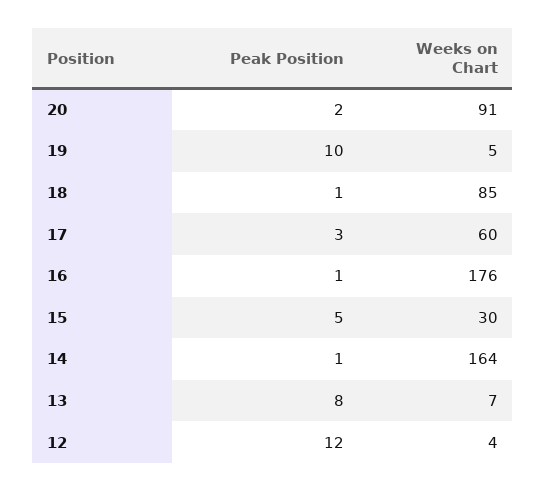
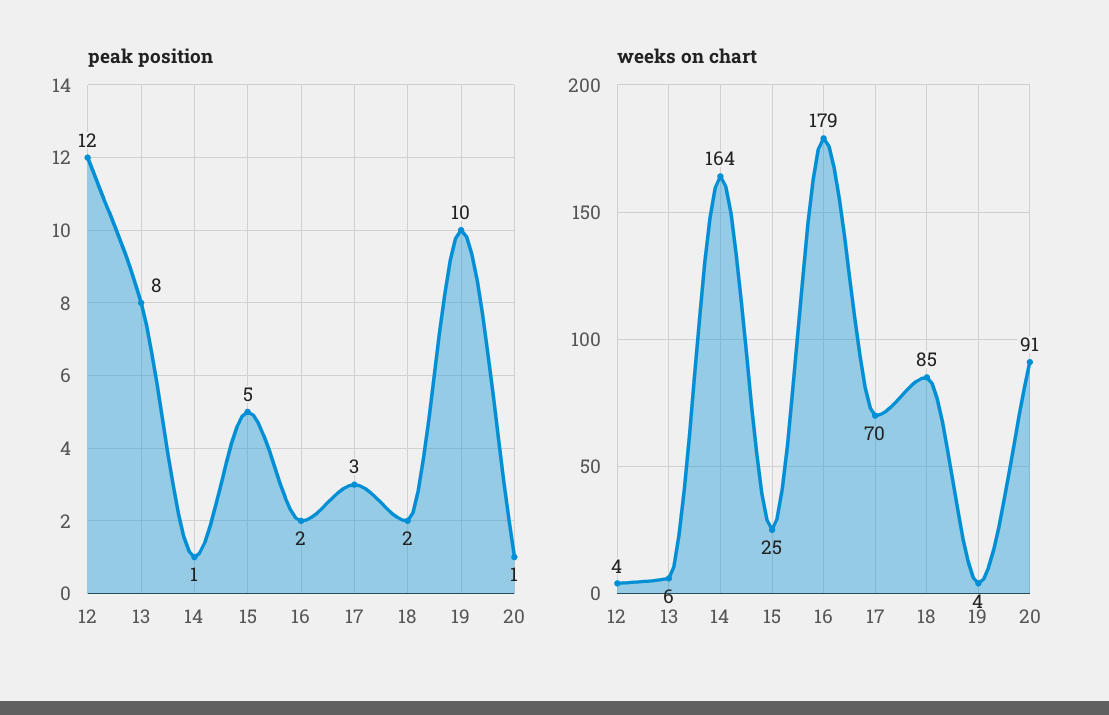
Peak Position, 20: 2 -> 1
Weeks on Chart, 19: 5 -> 4
Peak Position, 18: 1 -> 2
Weeks on Chart, 17: 60 -> 70
Peak Position, 16: 1 -> 2
Weeks on Chart, 16: 176 -> 179
Weeks on Chart, 15: 30 -> 25
Weeks on Chart, 13: 7 -> 6

